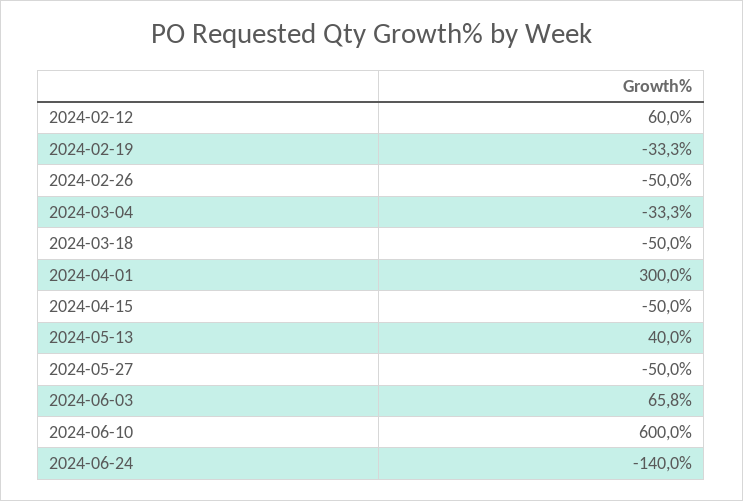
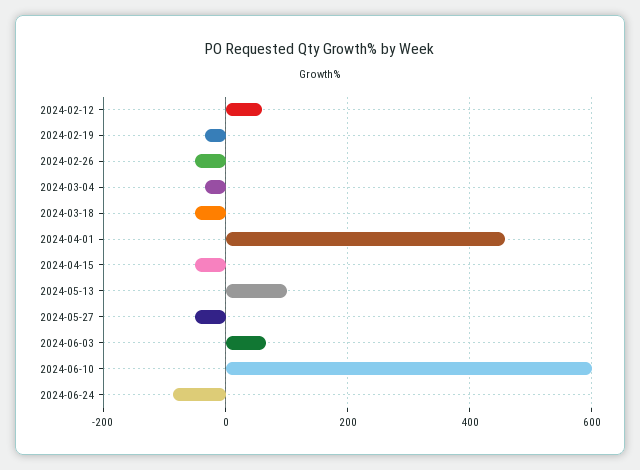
2024-04-01: 300 -> 460
2024-05-13: 40 -> 100
2024-06-24: -140 -> -80

